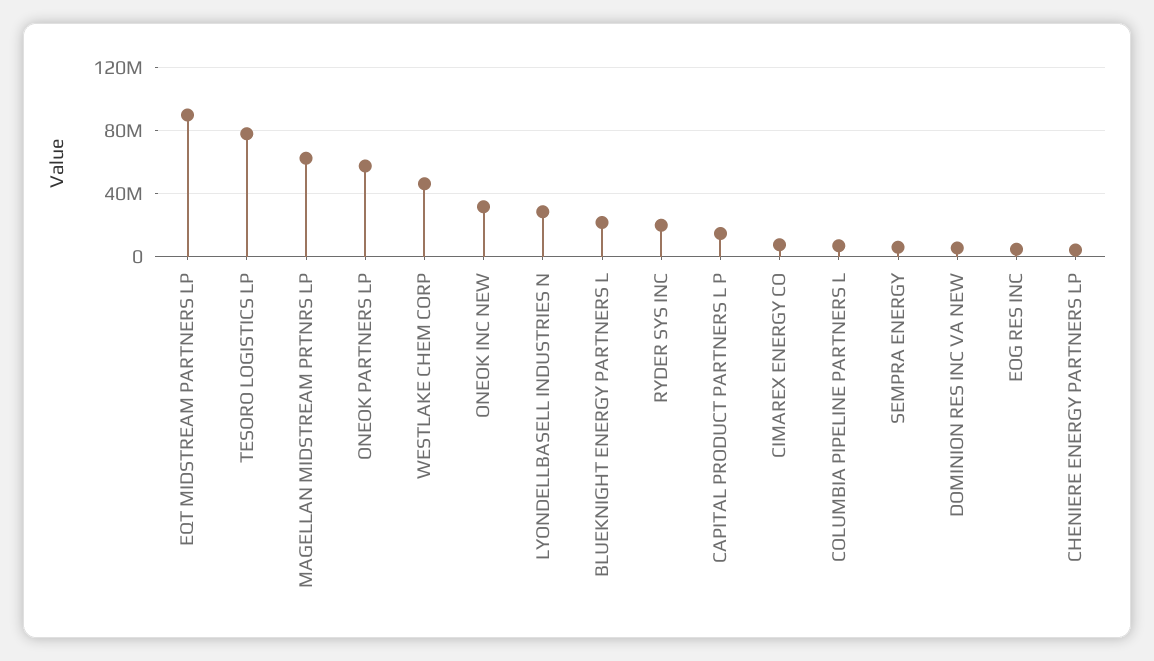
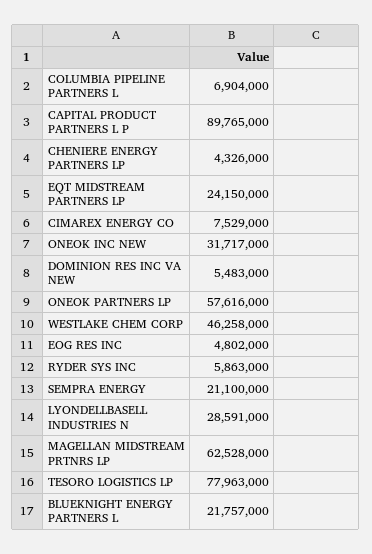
EQT MIDSTREAM PARTNERS LP: 90000000 -> 24150000
RYDER SYS INC: 20000000 -> 5863000
CAPITAL PRODUCT PARTNERS L P: 15000000 -> 89765000
SEMPRA ENERGY: 5000000 -> 21100000

